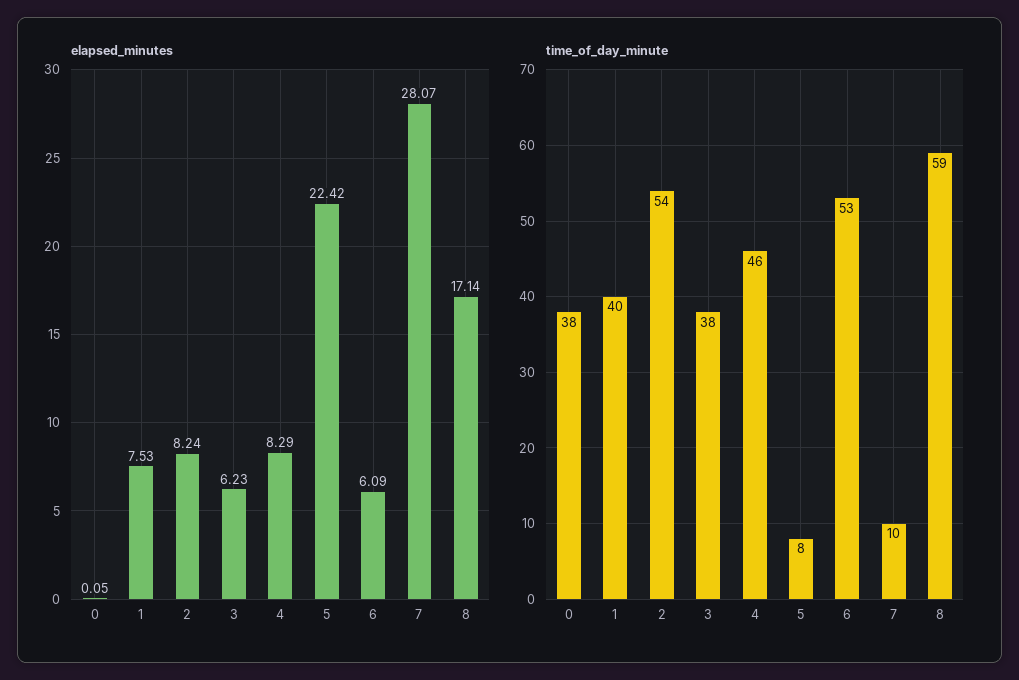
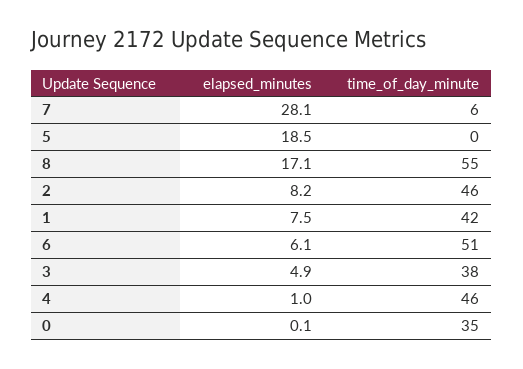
elapsed_minutes, 3: 6.23 -> 4.9
elapsed_minutes, 4: 8.29 -> 1
elapsed_minutes, 5: 22.42 -> 18.5
time_of_day_minute, 0: 38 -> 35
time_of_day_minute, 1: 40 -> 42
time_of_day_minute, 2: 54 -> 46
time_of_day_minute, 5: 8 -> 0
time_of_day_minute, 6: 53 -> 51
time_of_day_minute, 7: 10 -> 6
time_of_day_minute, 8: 59 -> 55

